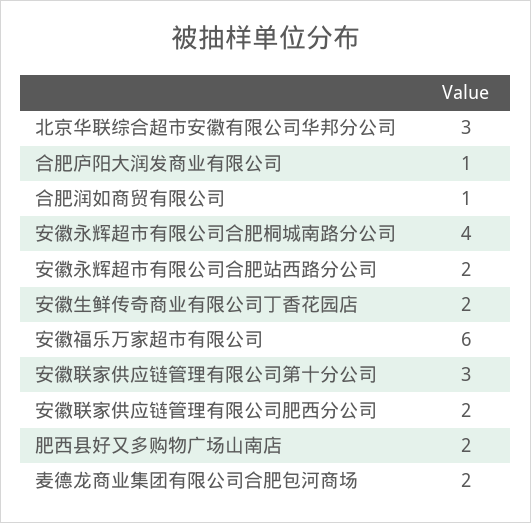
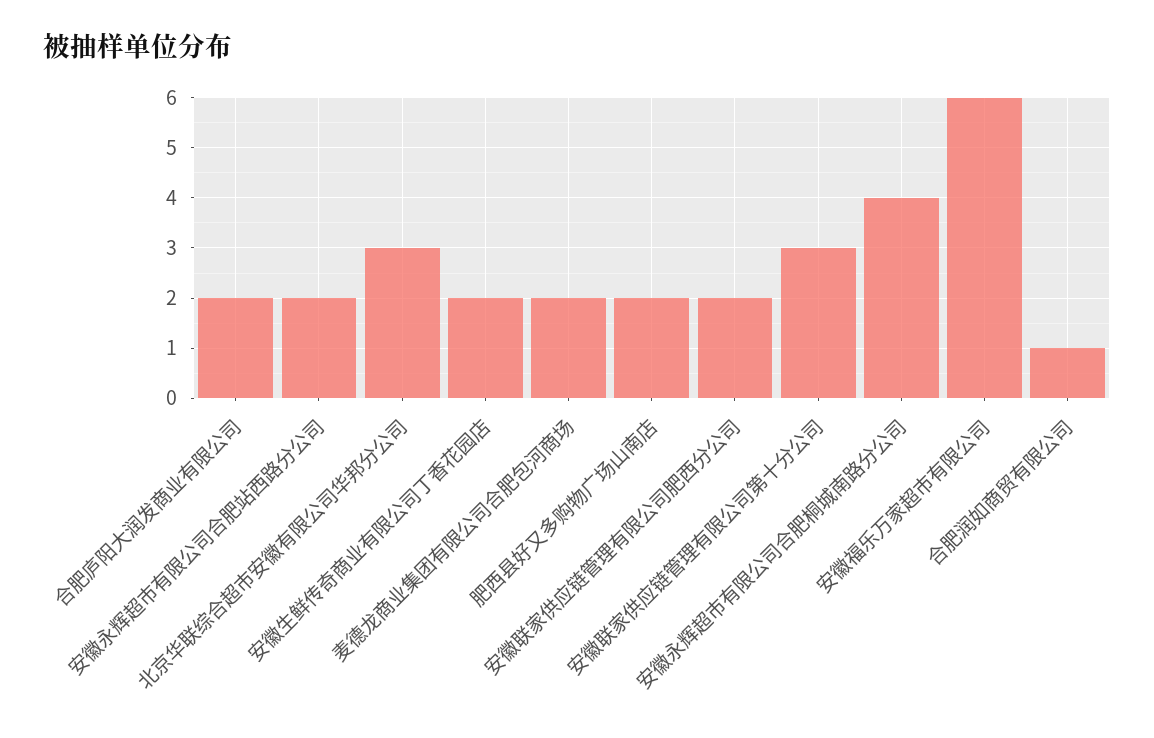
合肥庐阳大润发商业有限公司: 1 -> 2

